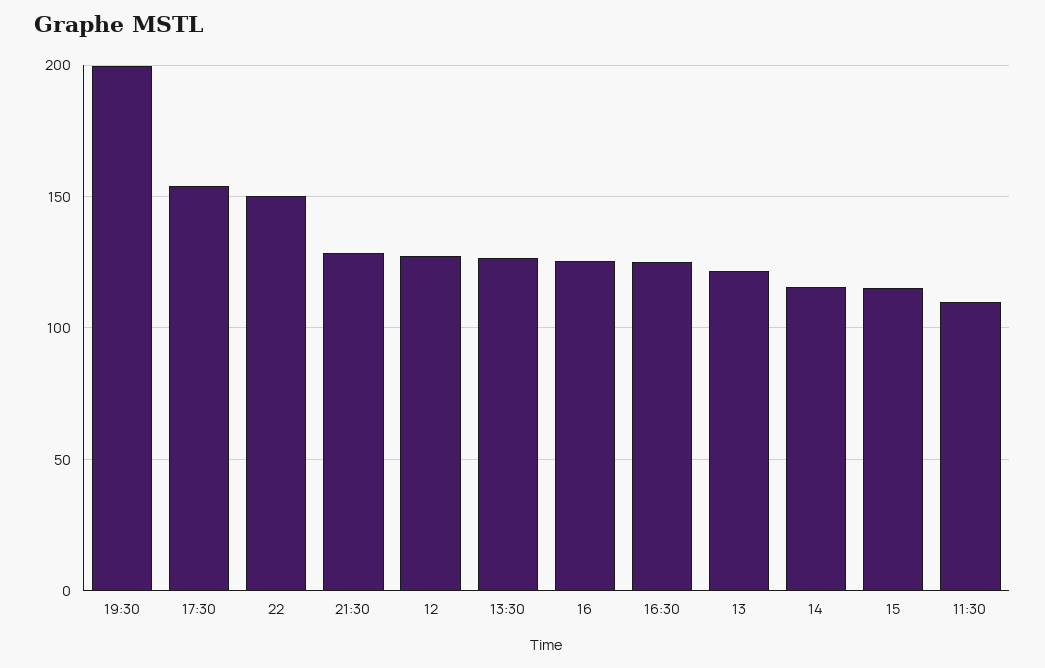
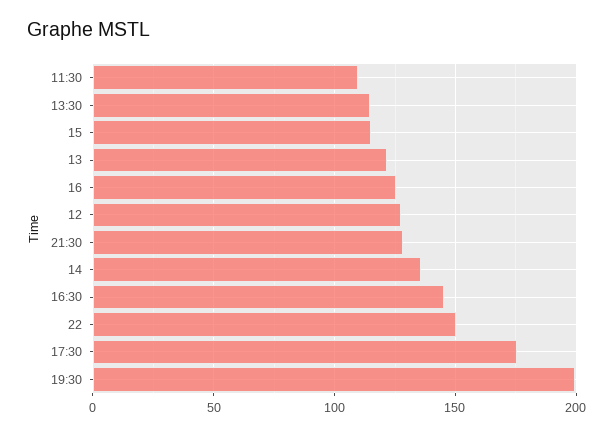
17:30: 155 -> 175
13:30: 125 -> 115
16:30: 125 -> 145
14: 115 -> 135

